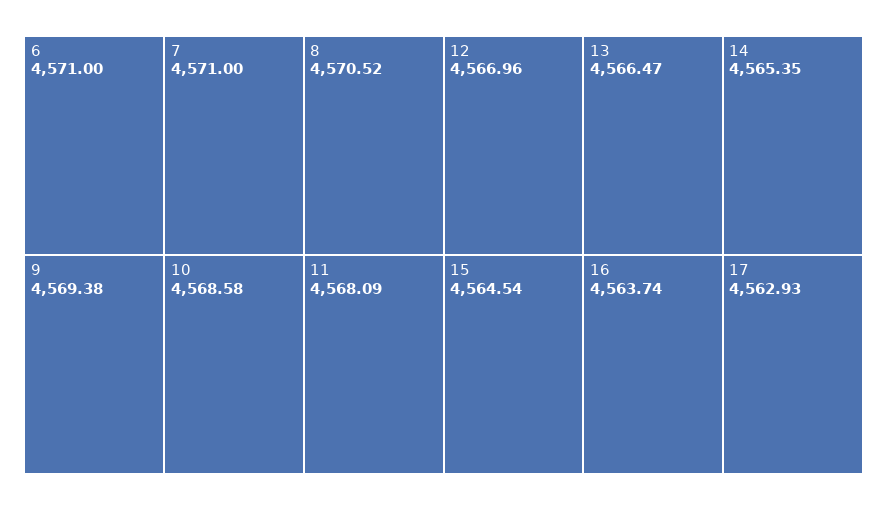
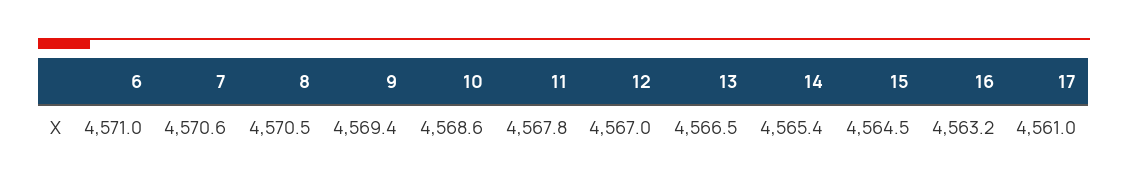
7: 4571 -> 4570.6
11: 4568.09 -> 4567.8
16: 4563.74 -> 4563.2
17: 4562.93 -> 4561

